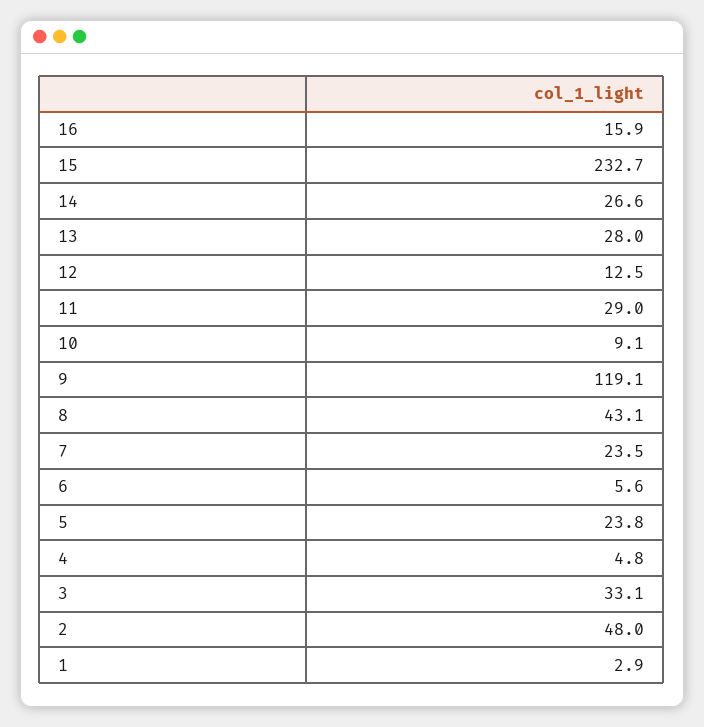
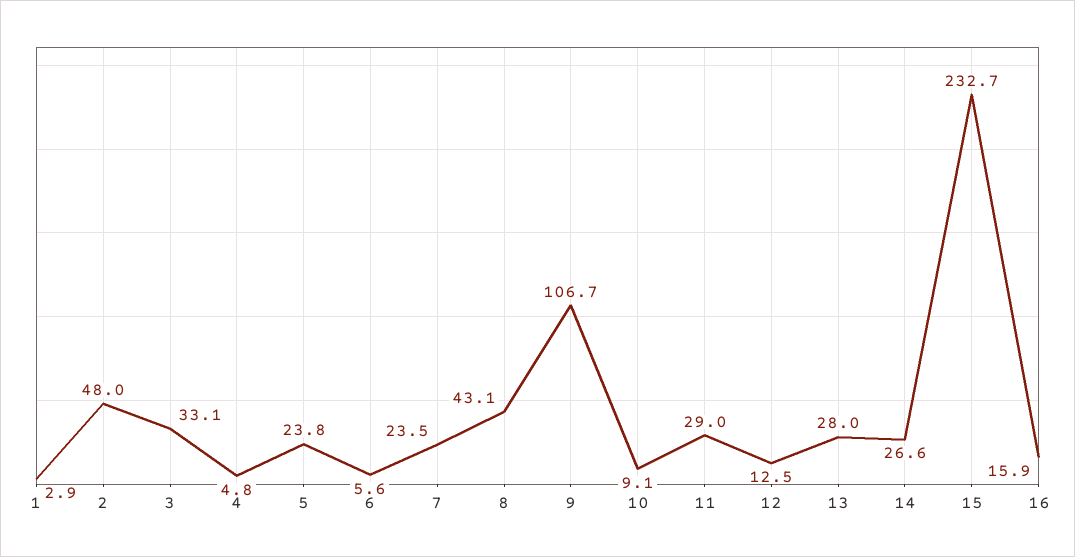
9: 119.1 -> 106.7

